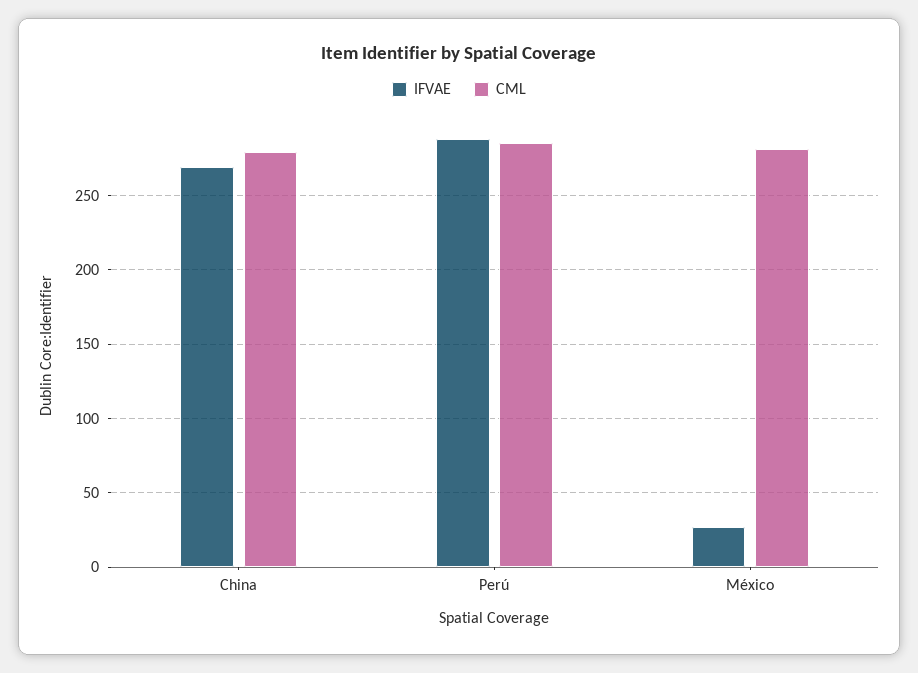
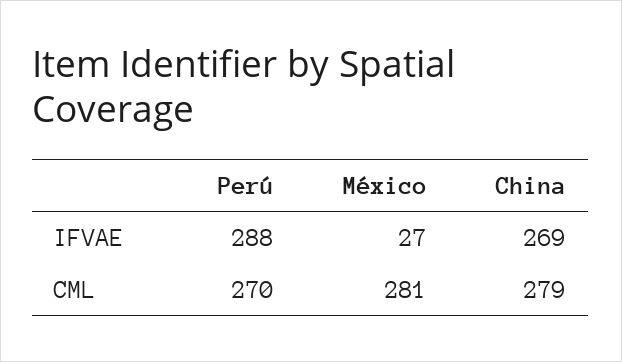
CML, Perú: 285 -> 270

